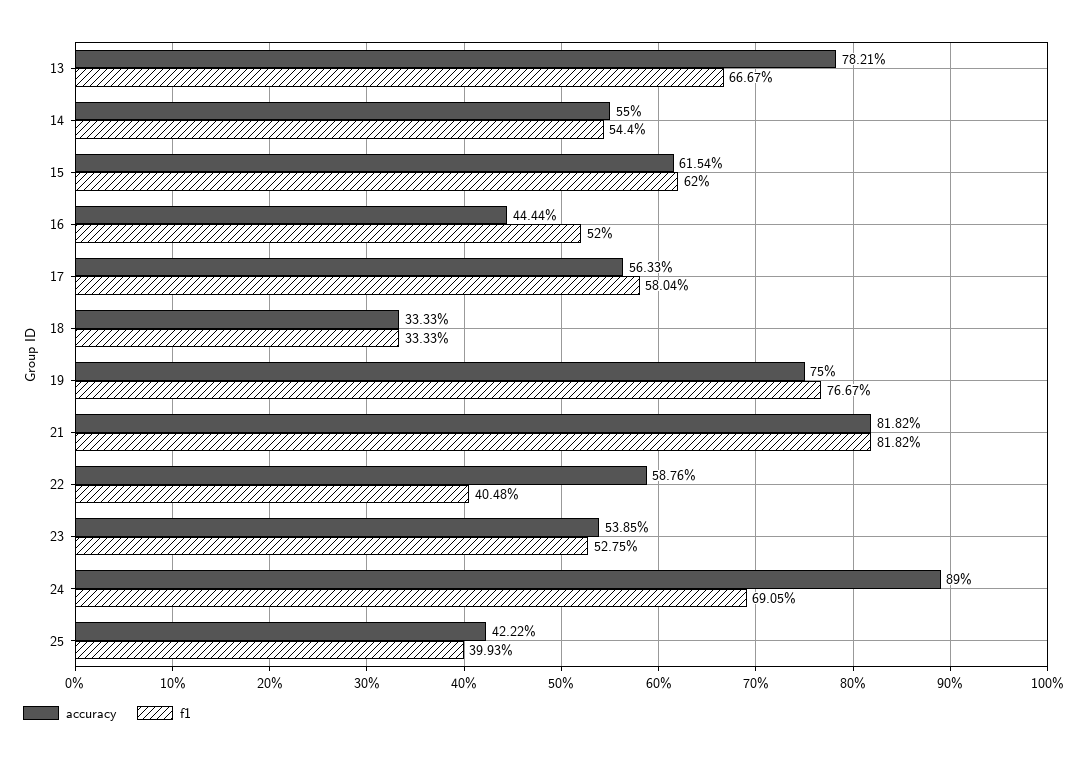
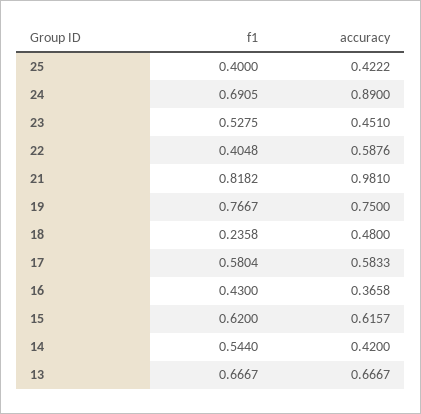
accuracy, 13: 0.7821 -> 0.6667
accuracy, 14: 0.55 -> 0.42
accuracy, 15: 0.6154 -> 0.6157
accuracy, 16: 0.4444 -> 0.3658
f1, 16: 0.52 -> 0.43
accuracy, 17: 0.5633 -> 0.5833
accuracy, 18: 0.3333 -> 0.48
f1, 18: 0.3333 -> 0.2358
accuracy, 21: 0.8182 -> 0.981
accuracy, 23: 0.5385 -> 0.451
f1, 25: 0.3993 -> 0.4

